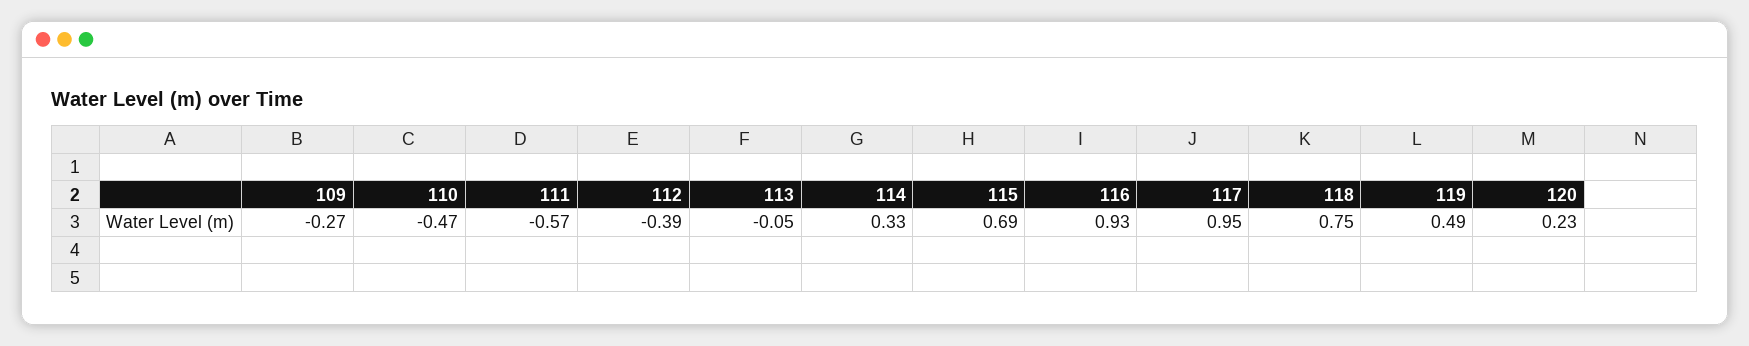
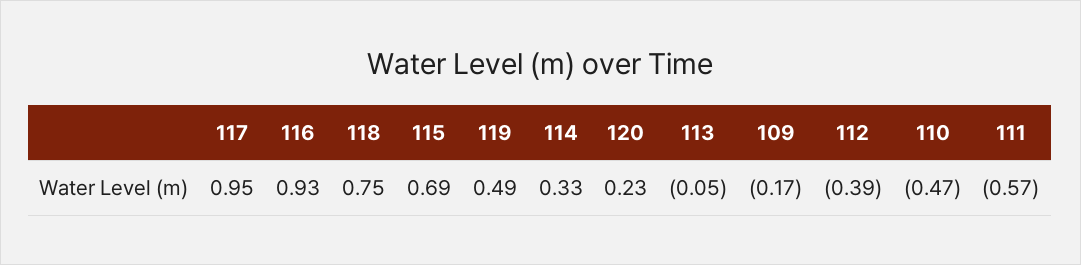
109: -0.27 -> -0.17

